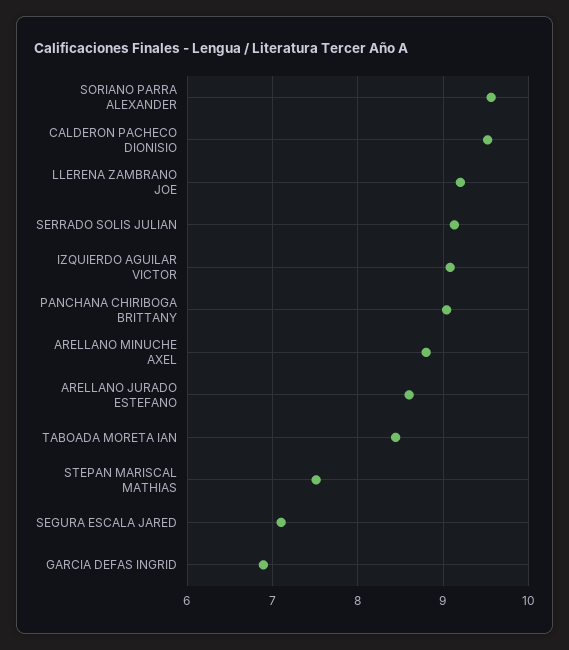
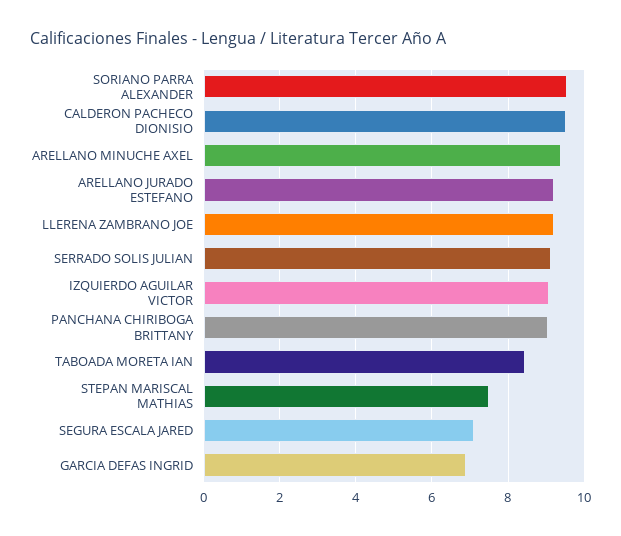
ARELLANO MINUCHE AXEL: 8.8 -> 9.4
ARELLANO JURADO ESTEFANO: 8.6 -> 9.2

